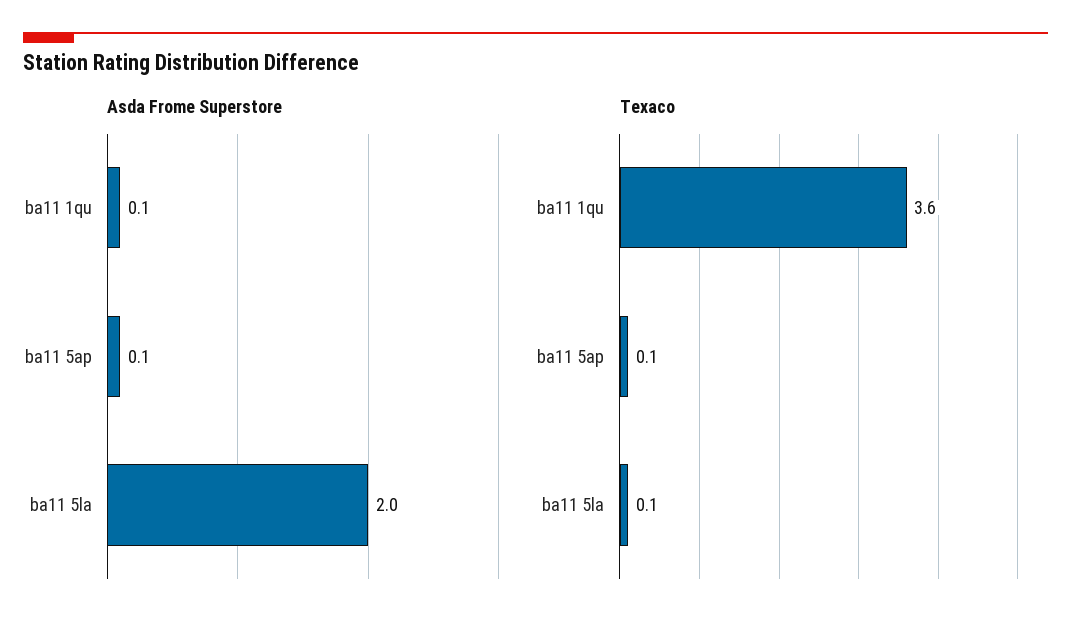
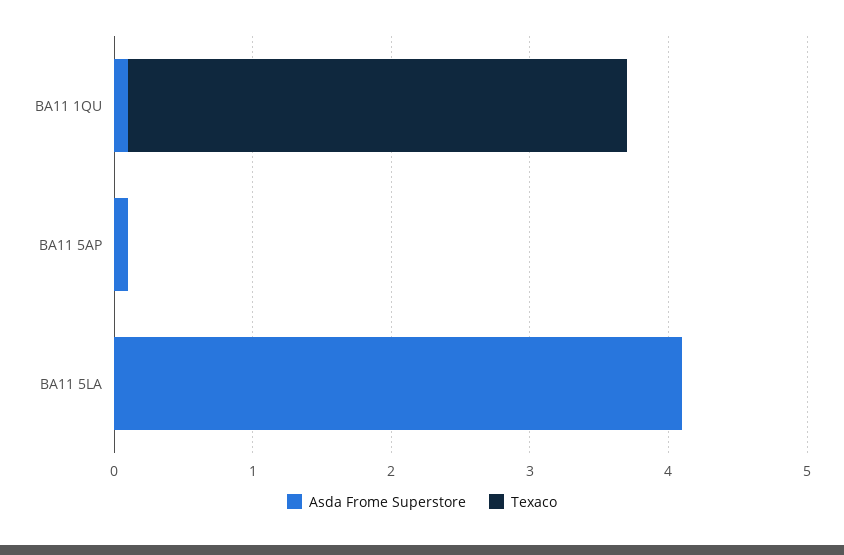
Asda Frome Superstore, ba11 5la: 2 -> 4.1
Texaco, ba11 5ap: 0.1 -> 0
Texaco, ba11 5la: 0.1 -> 0

